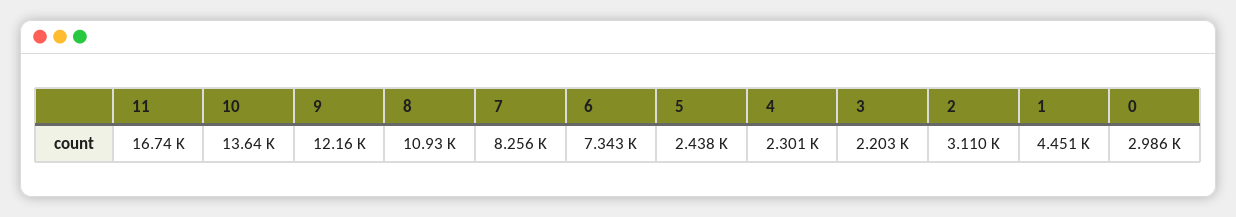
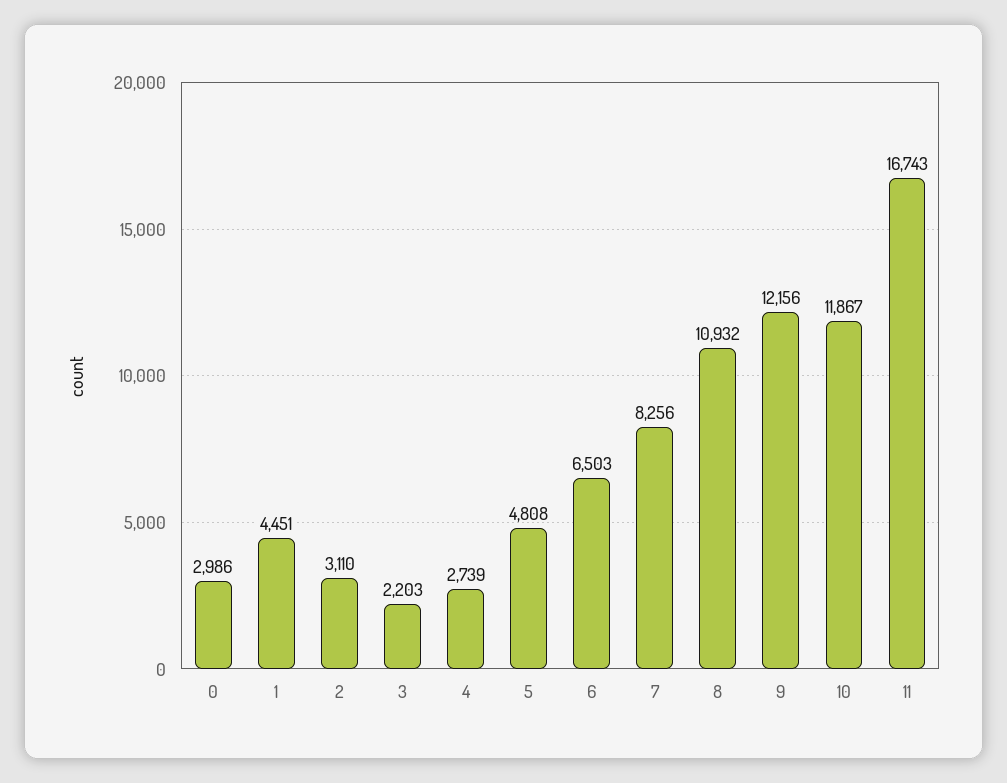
10: 13640 -> 11867
6: 7343 -> 6503
5: 2438 -> 4808
4: 2301 -> 2739

